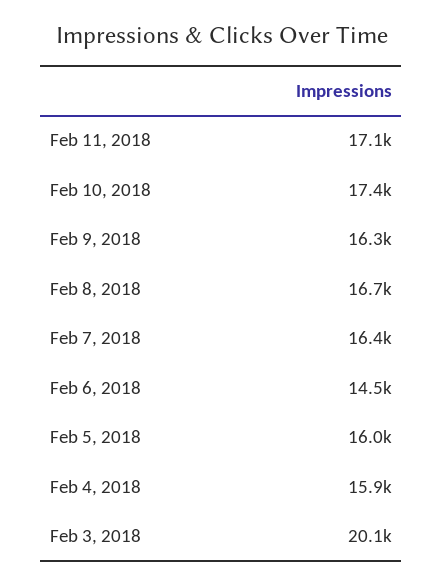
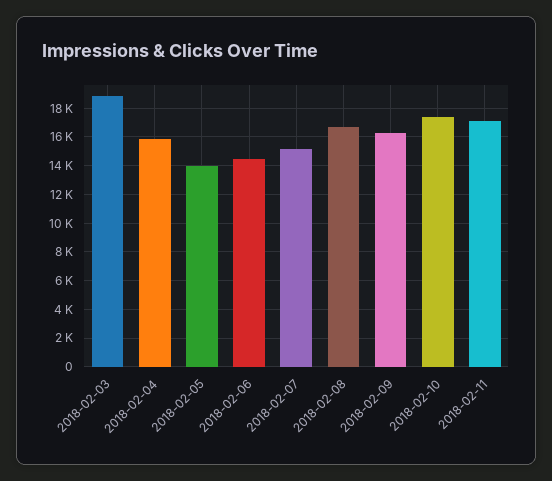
Feb 7, 2018: 16400 -> 15000
Feb 5, 2018: 16000 -> 14000
Feb 3, 2018: 20100 -> 19000

